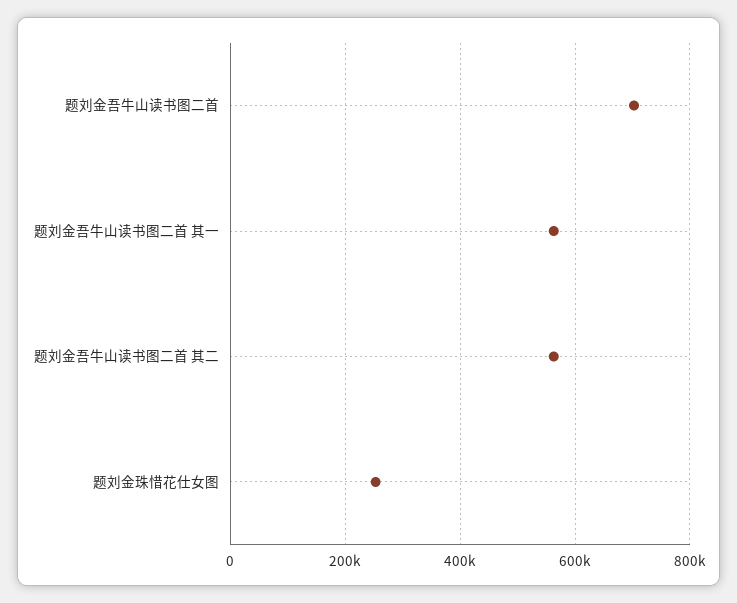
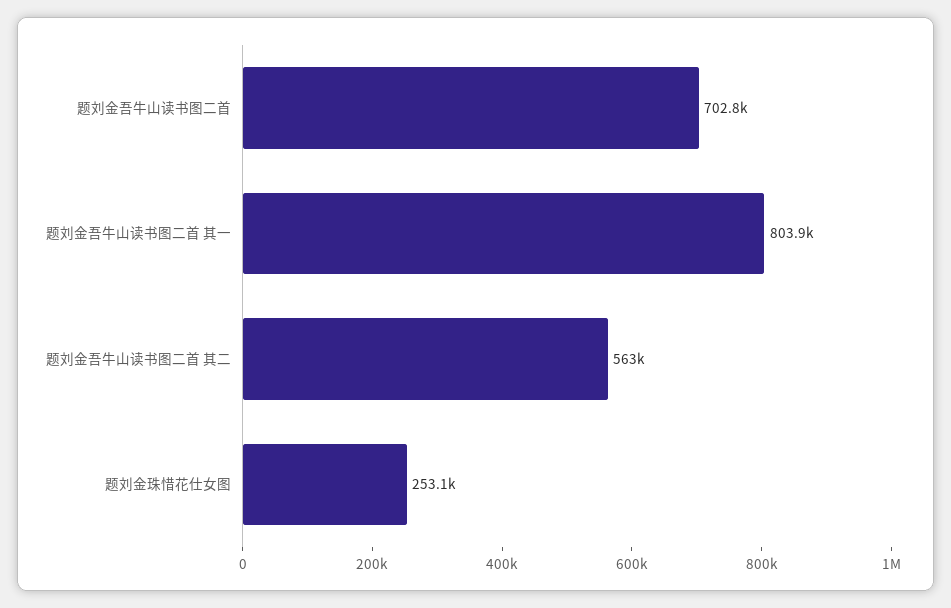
题刘金吾牛山读书图二首 其一: 560000 -> 803900

